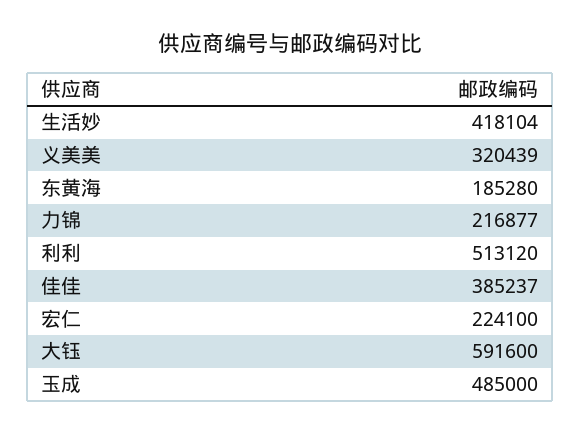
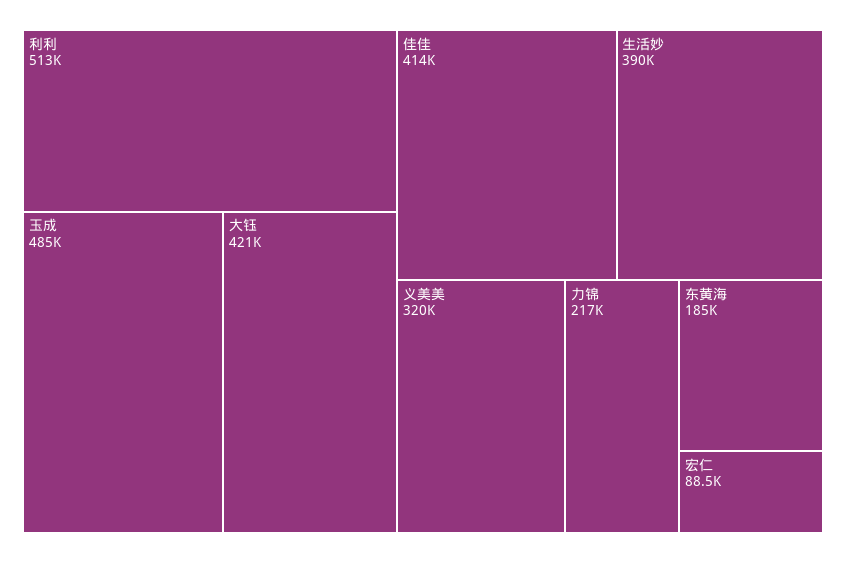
生活妙: 418104 -> 390000
佳佳: 385237 -> 414000
宏仁: 224100 -> 88500
大钰: 591600 -> 421000

